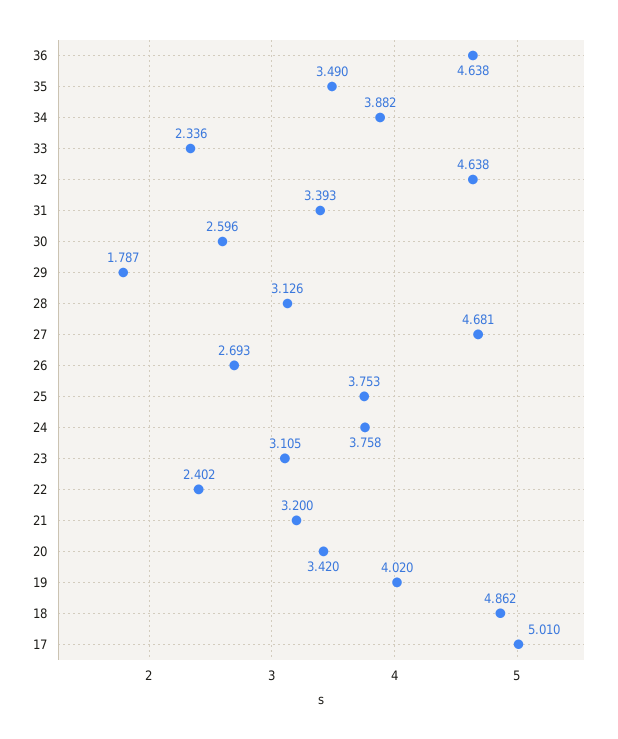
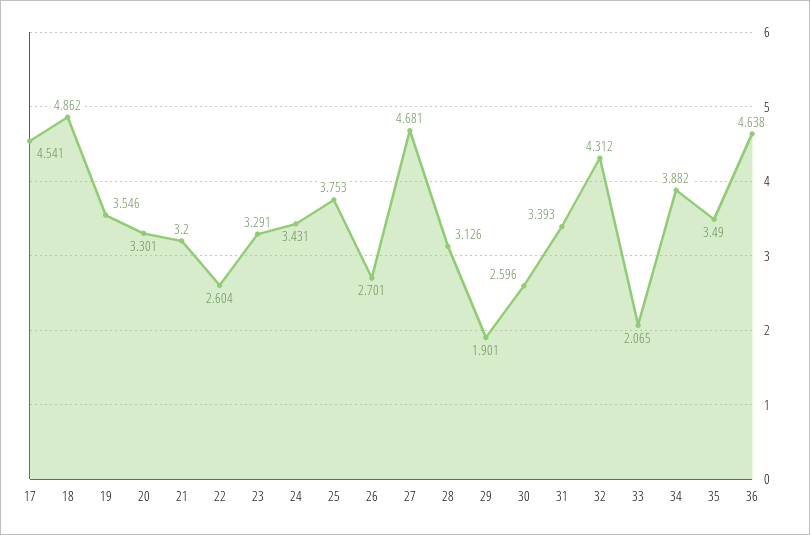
33: 2.336 -> 2.065
32: 4.638 -> 4.312
29: 1.787 -> 1.901
26: 2.693 -> 2.701
24: 3.758 -> 3.431
23: 3.105 -> 3.291
22: 2.402 -> 2.604
20: 3.42 -> 3.301
19: 4.02 -> 3.546
17: 5.01 -> 4.541

